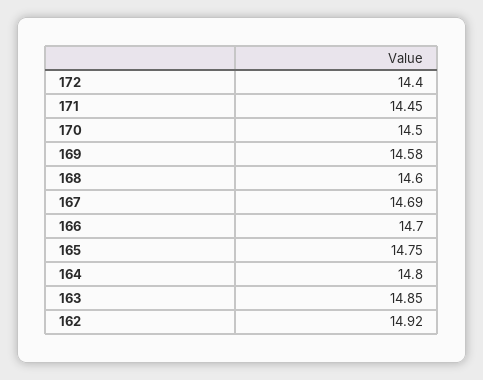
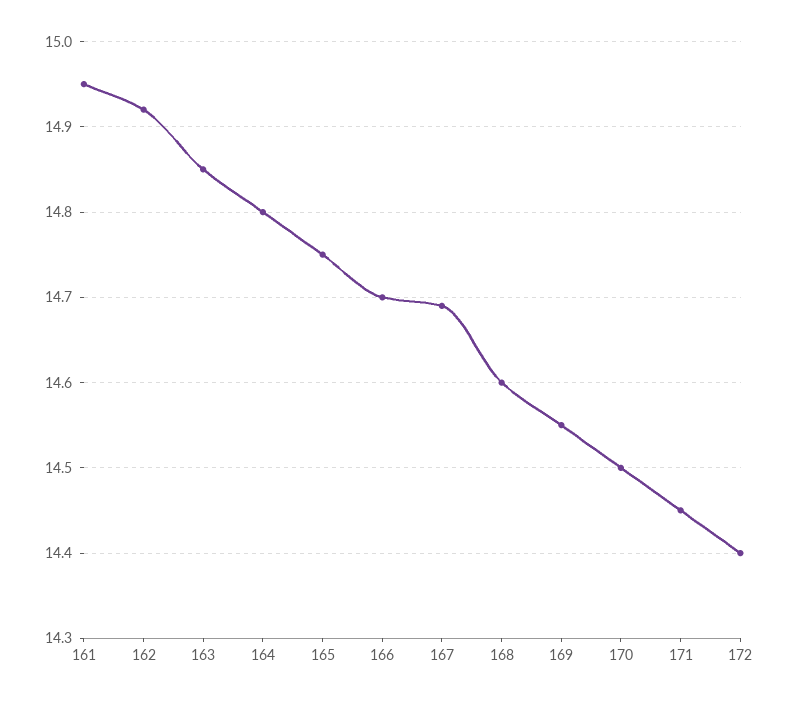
169: 14.58 -> 14.55
161: none -> 14.95

